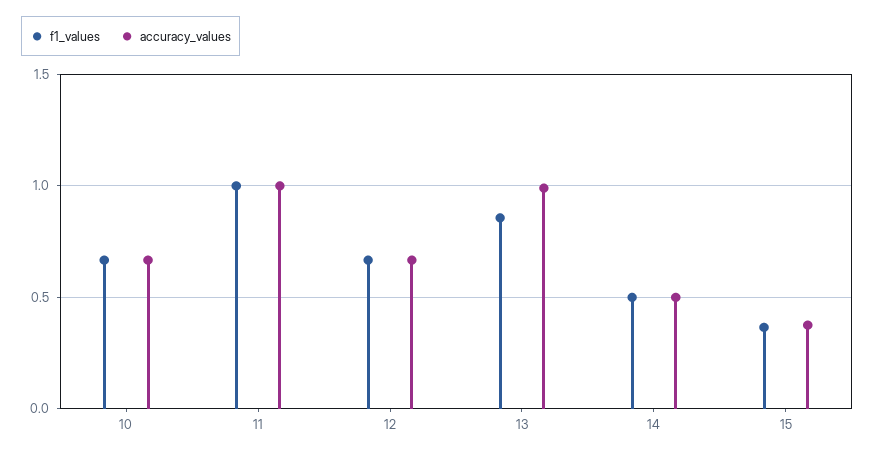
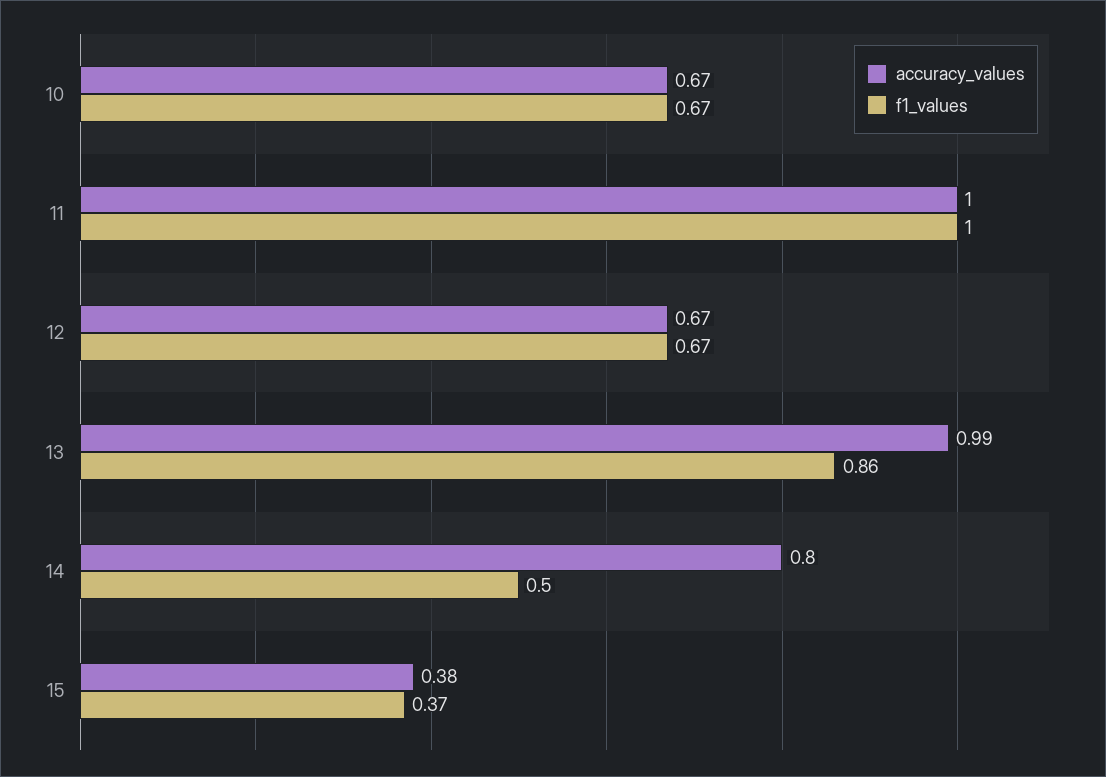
accuracy_values, 14: 0.5 -> 0.8

